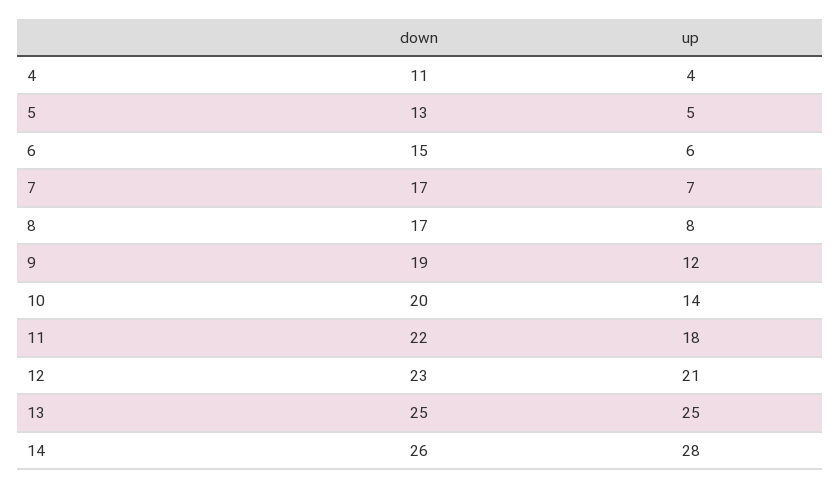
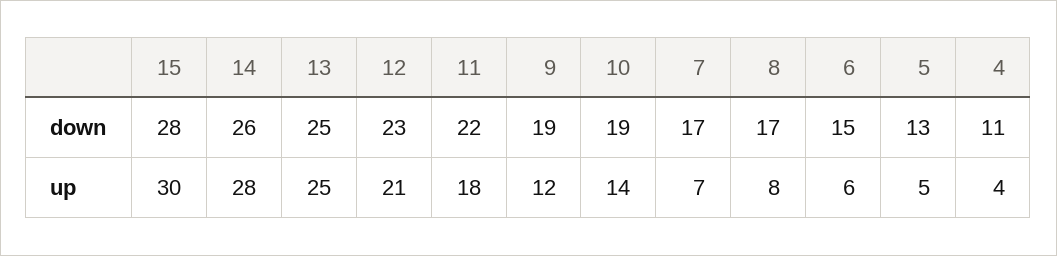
down, 10: 20 -> 19
down, 15: none -> 28
up, 15: none -> 30

